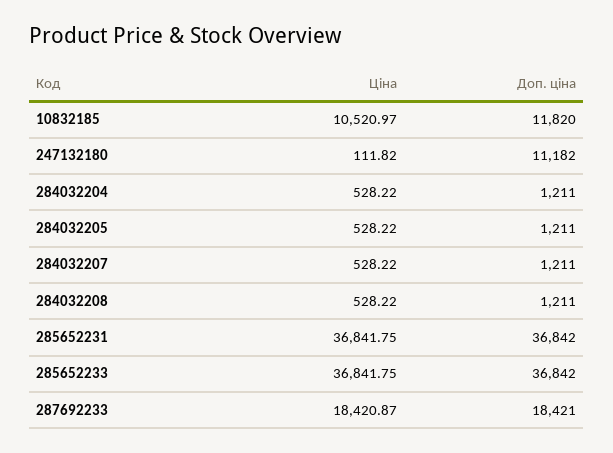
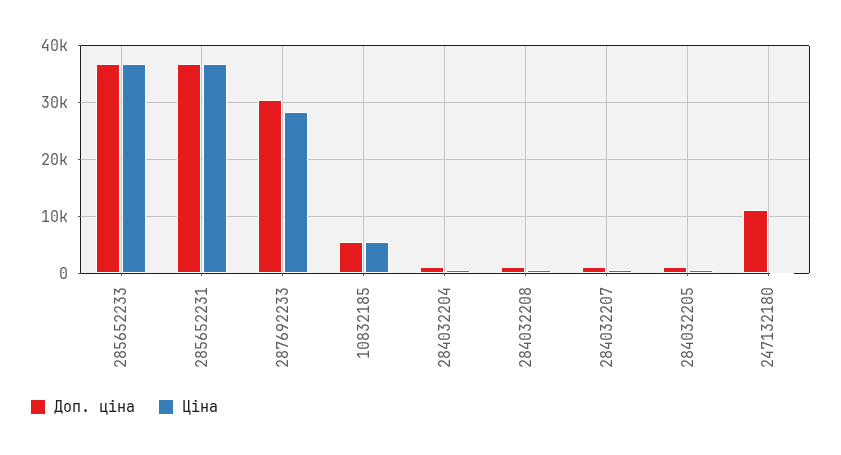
Ціна, 10832185: 10520.97 -> 6000
Доп. ціна, 10832185: 11820 -> 6000
Ціна, 287692233: 18420.87 -> 28000
Доп. ціна, 287692233: 18421 -> 30000

